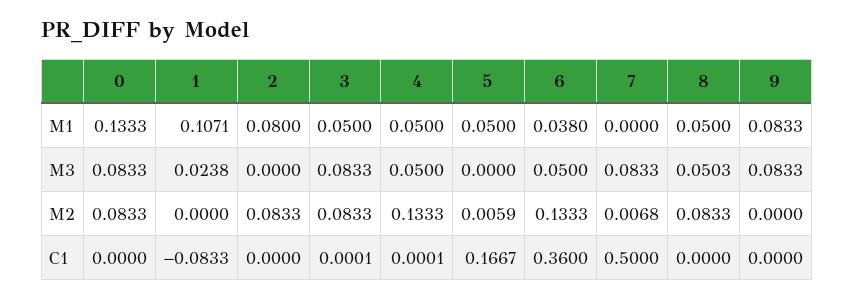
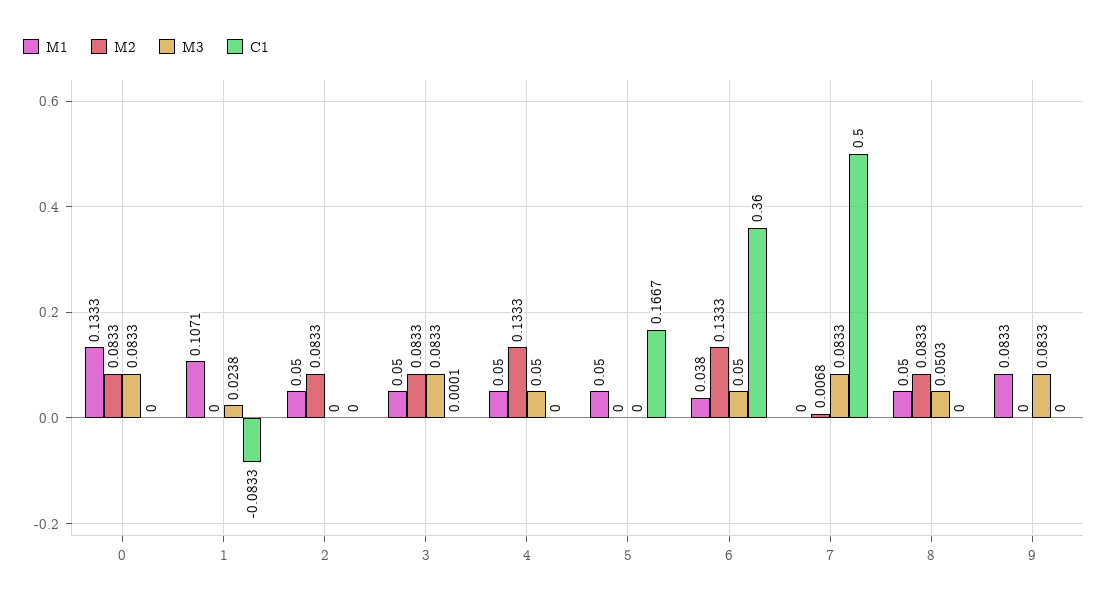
M1, 2: 0.08 -> 0.05
M2, 5: 0.0059 -> 0
C1, 4: 0.0001 -> 0

